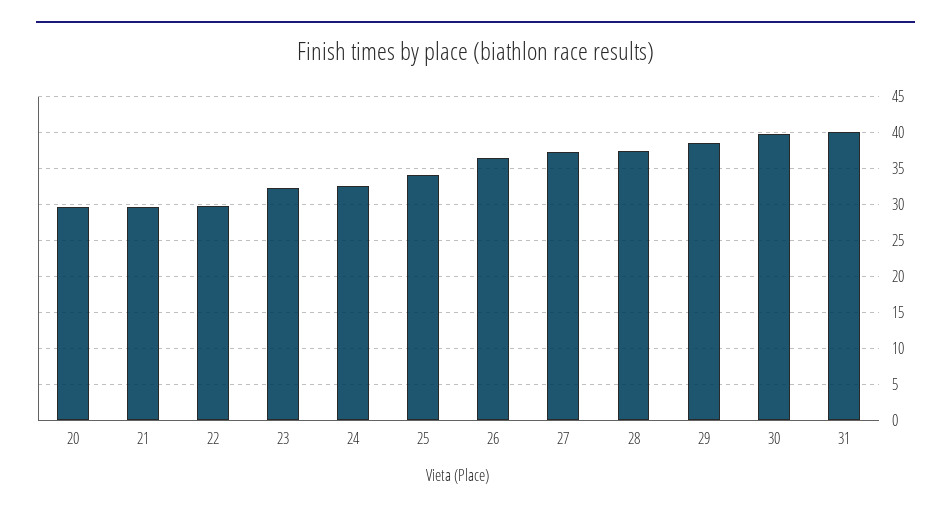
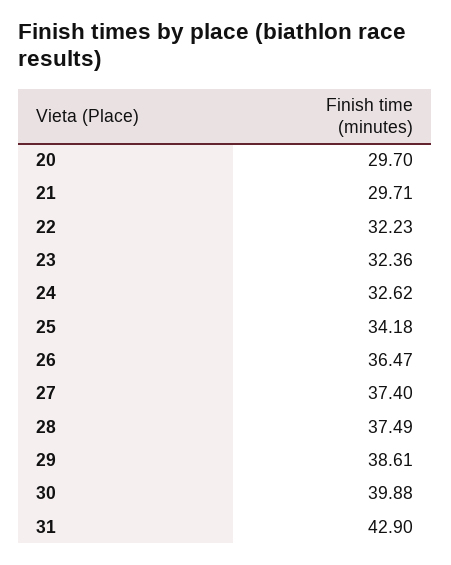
22: 30 -> 32.23
31: 40 -> 42.9

